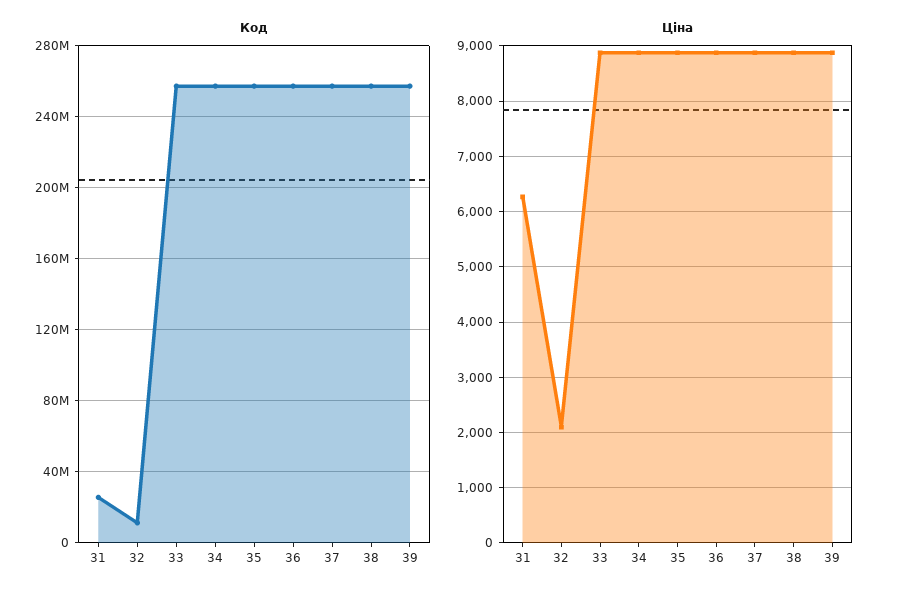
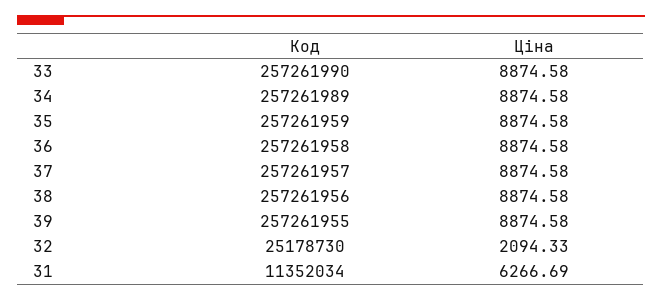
Код, 31: 25000000 -> 11352034
Код, 32: 10000000 -> 25178730

